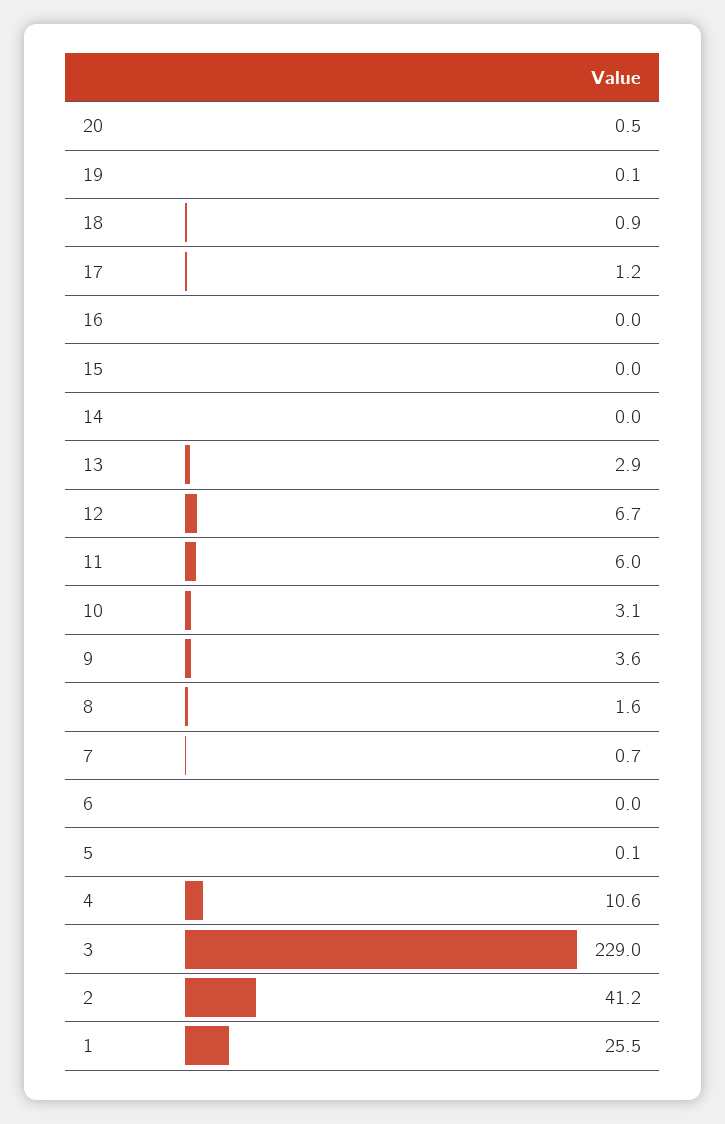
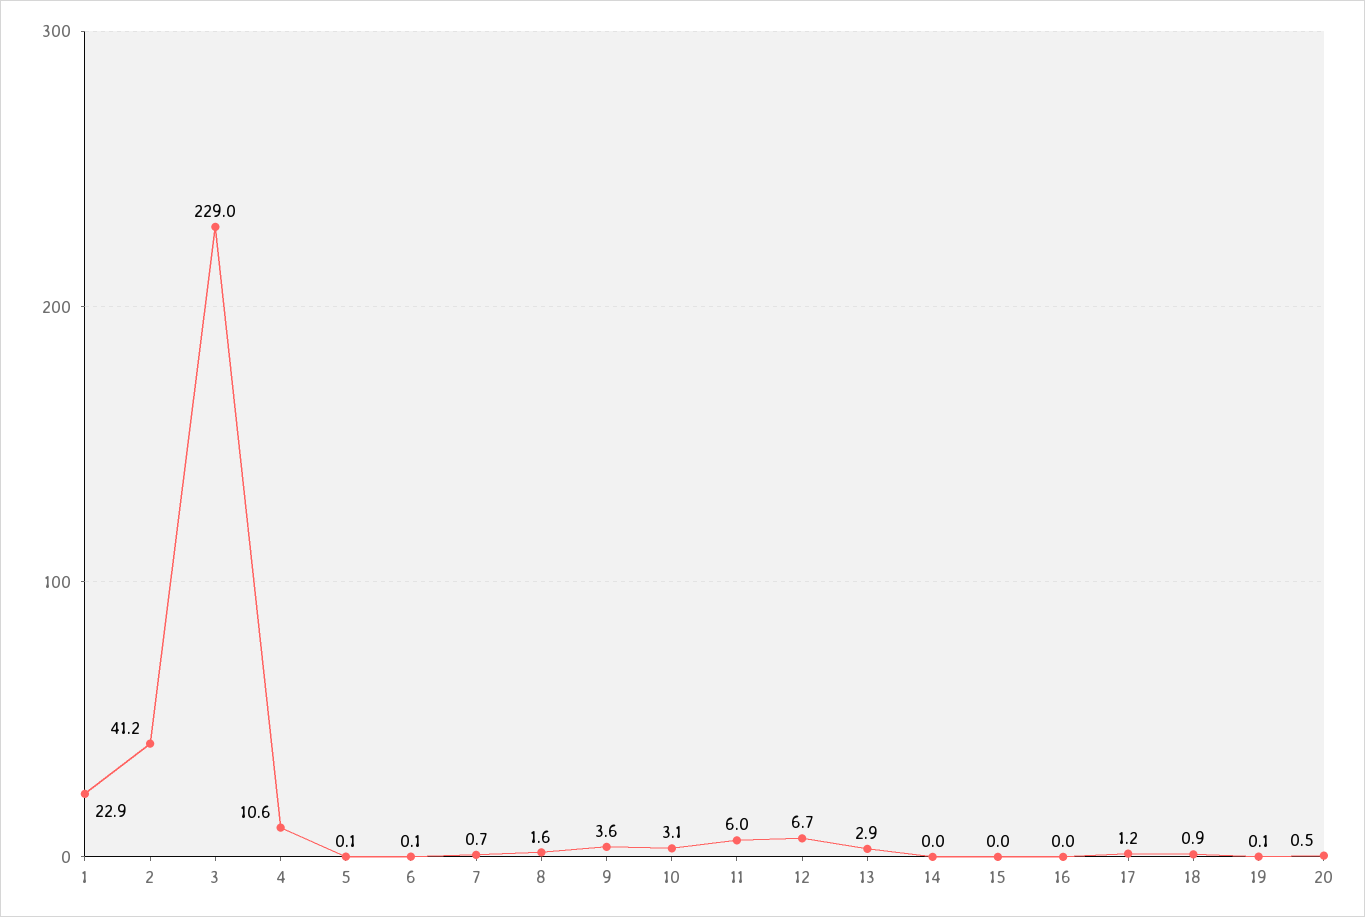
6: 0 -> 0.1
1: 25.5 -> 22.9

